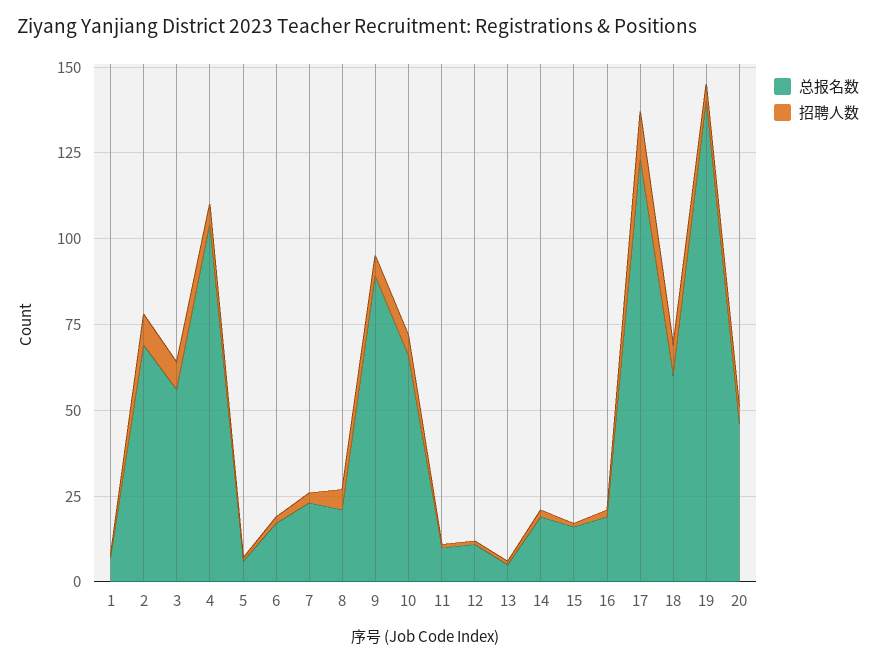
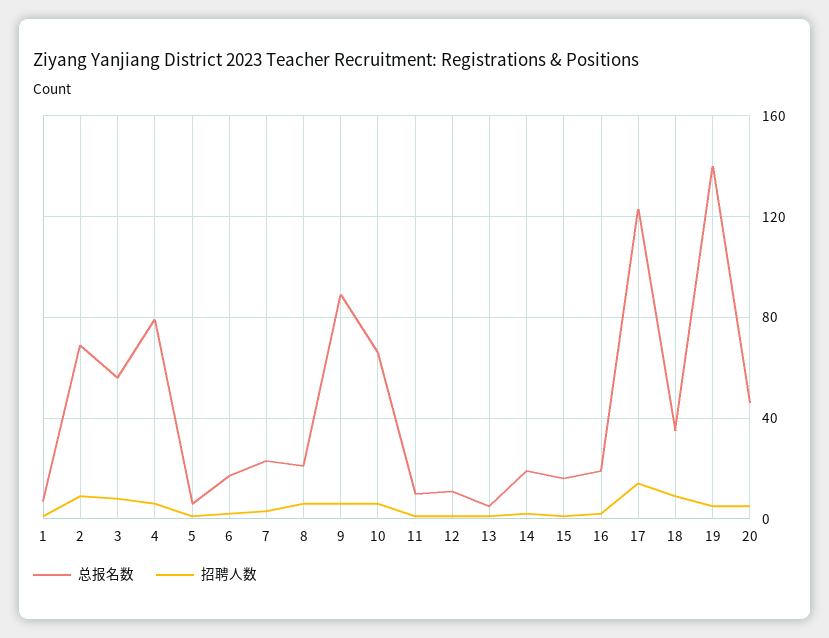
总报名数, 4: 105 -> 80
总报名数, 18: 60 -> 35

